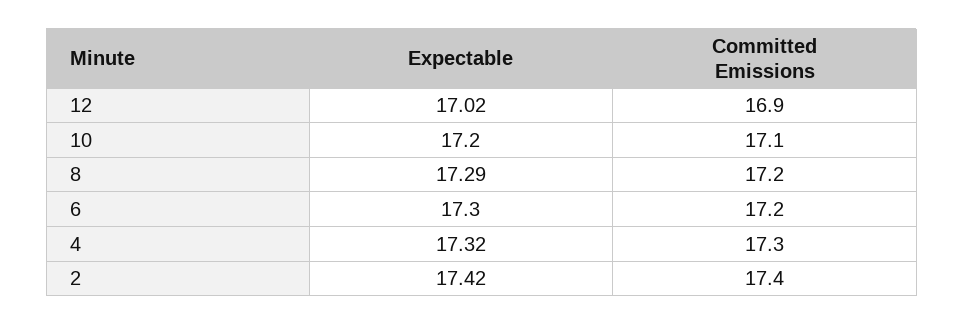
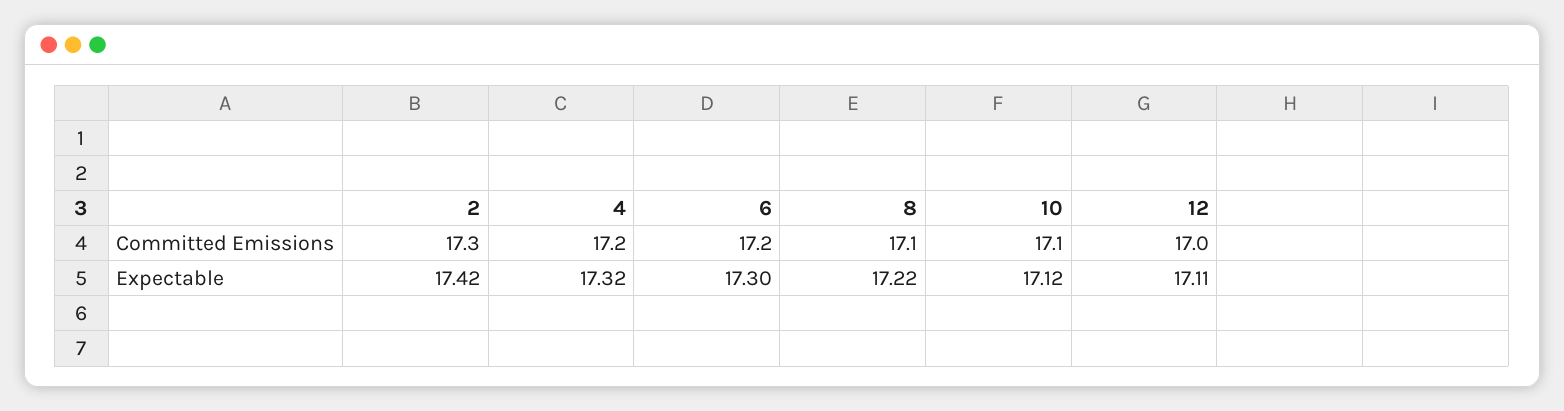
Expectable, 12: 17.02 -> 17.11
Committed Emissions, 12: 16.9 -> 17
Expectable, 10: 17.2 -> 17.12
Expectable, 8: 17.29 -> 17.22
Committed Emissions, 8: 17.2 -> 17.1
Committed Emissions, 4: 17.3 -> 17.2
Committed Emissions, 2: 17.4 -> 17.3

